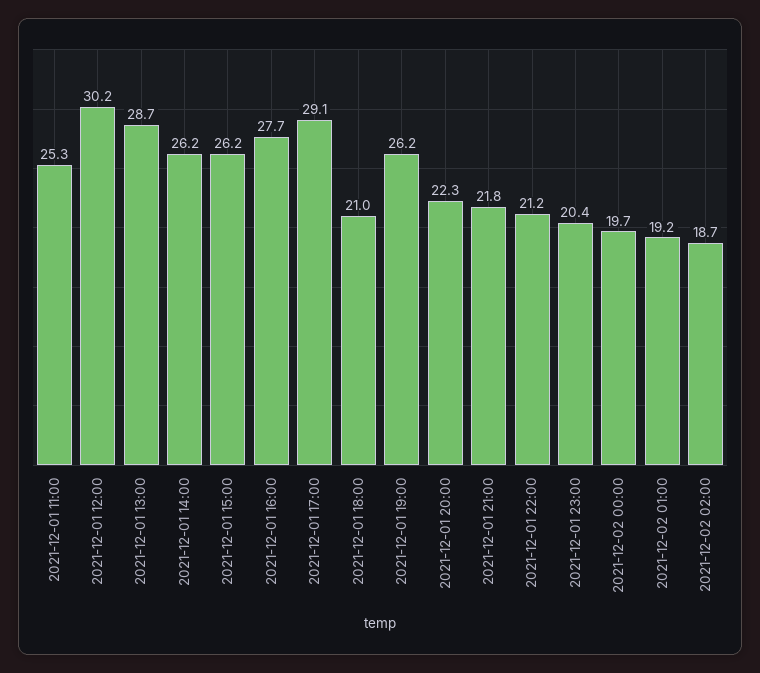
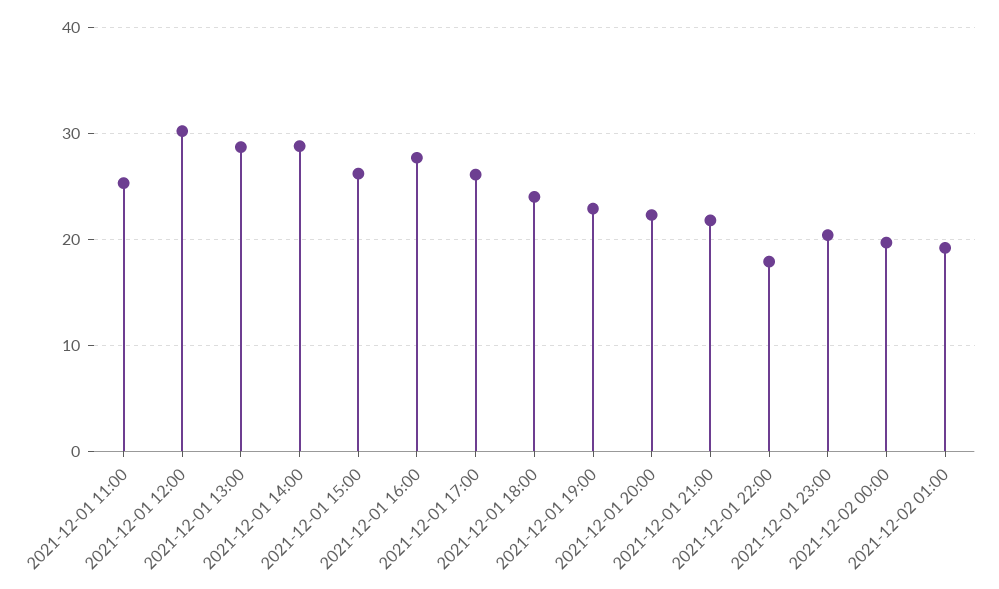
2021-12-01 14:00: 26.2 -> 29
2021-12-01 17:00: 29.1 -> 26
2021-12-01 18:00: 21 -> 24
2021-12-01 19:00: 26.2 -> 23
2021-12-01 22:00: 21.2 -> 18
2021-12-02 02:00: 18.7 -> none

